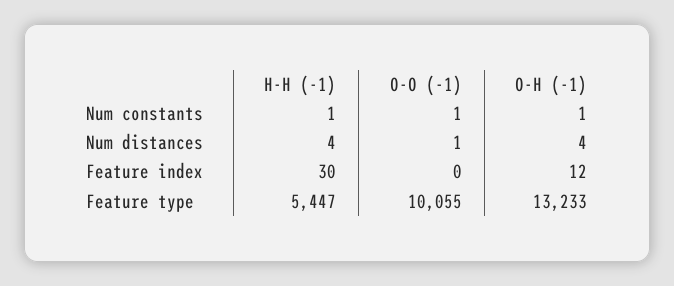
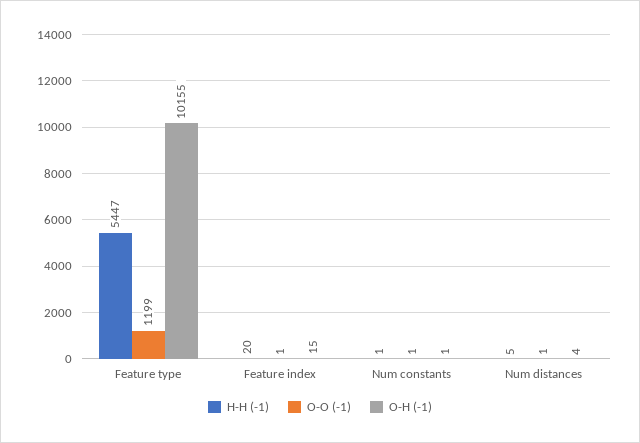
H-H (-1), Num distances: 4 -> 5
H-H (-1), Feature index: 30 -> 20
O-O (-1), Feature index: 0 -> 1
O-H (-1), Feature index: 12 -> 15
O-O (-1), Feature type: 10055 -> 1199
O-H (-1), Feature type: 13233 -> 10155

